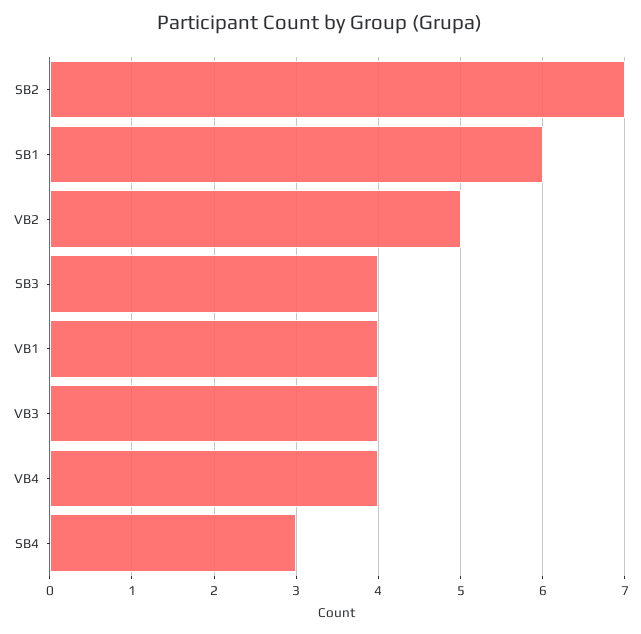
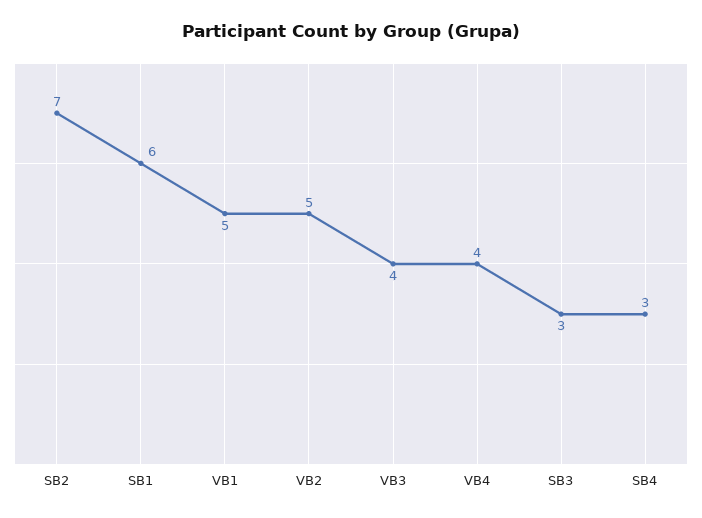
SB3: 4 -> 3
VB1: 4 -> 5

